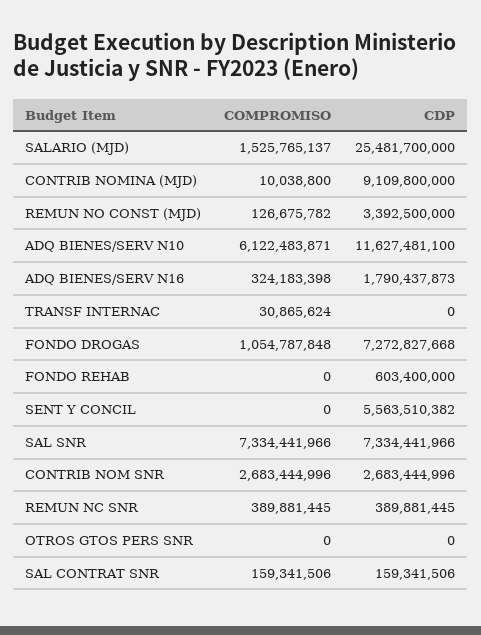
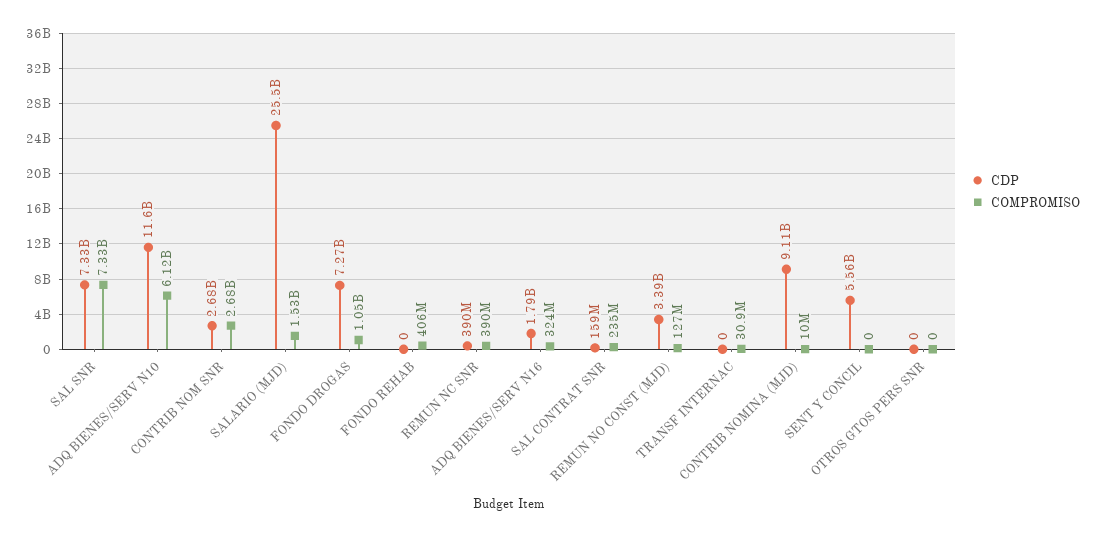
COMPROMISO, FONDO REHAB: 0 -> 406000000
CDP, FONDO REHAB: 603400000 -> 0
COMPROMISO, SAL CONTRAT SNR: 159341506 -> 235000000

